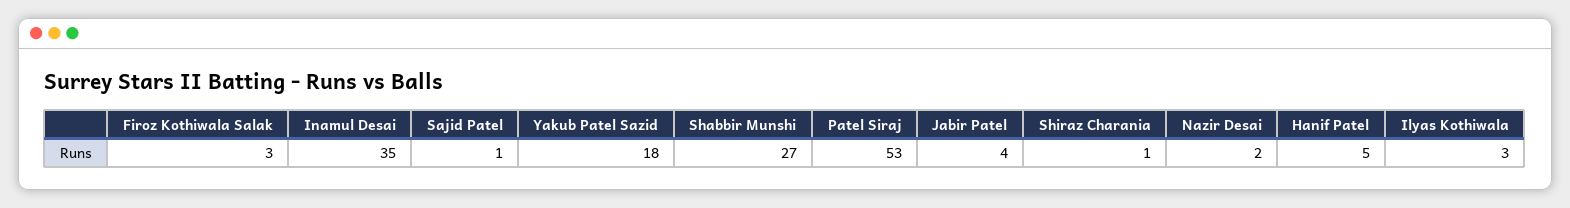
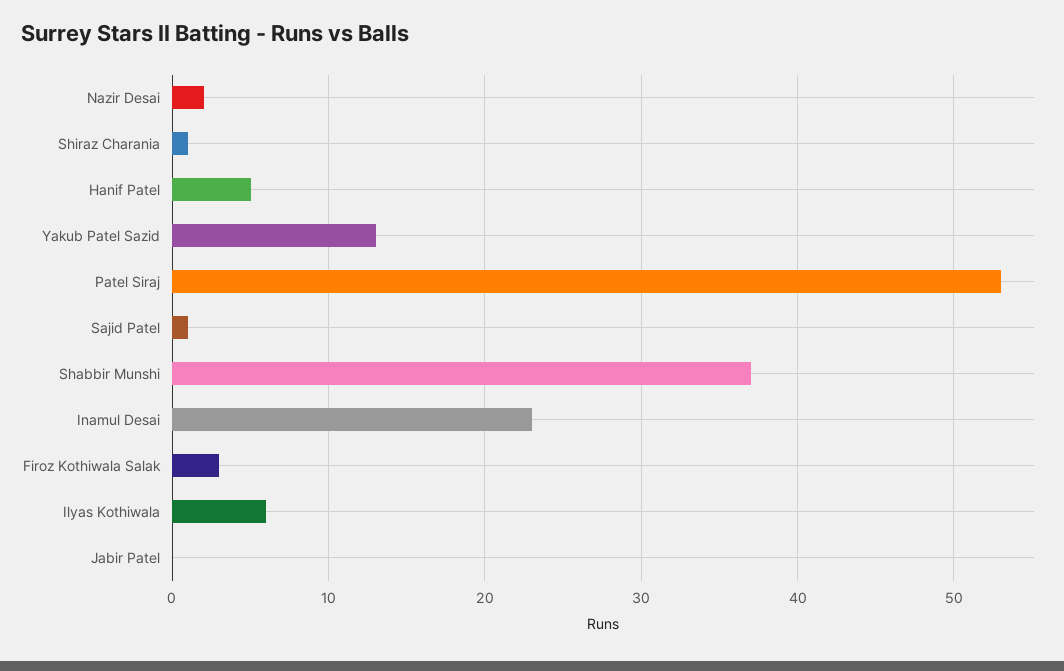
Inamul Desai: 35 -> 23
Yakub Patel Sazid: 18 -> 13
Shabbir Munshi: 27 -> 37
Jabir Patel: 4 -> 0
Ilyas Kothiwala: 3 -> 6

